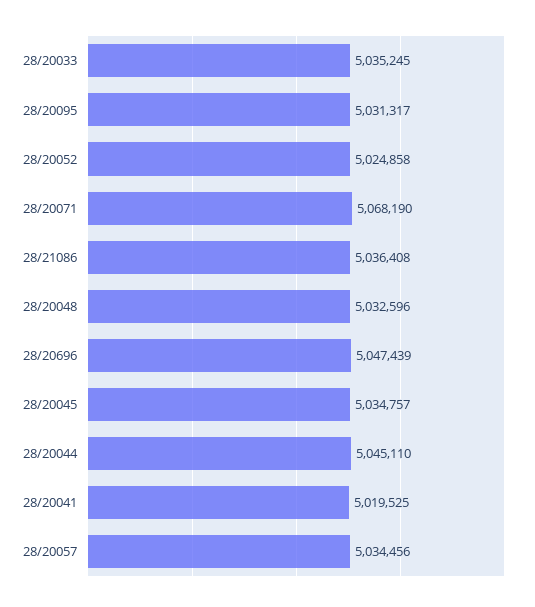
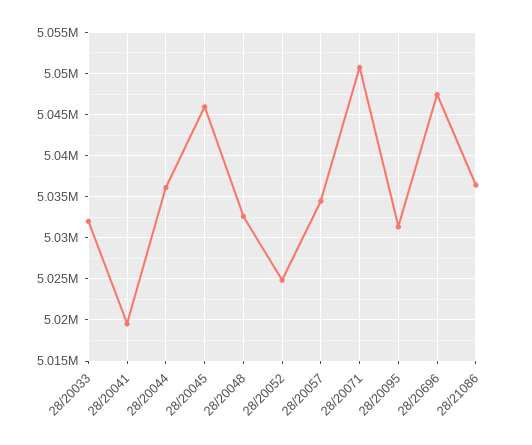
28/20033: 5035245 -> 5032000
28/20071: 5068190 -> 5051000
28/20045: 5034757 -> 5046000
28/20044: 5045110 -> 5036000

